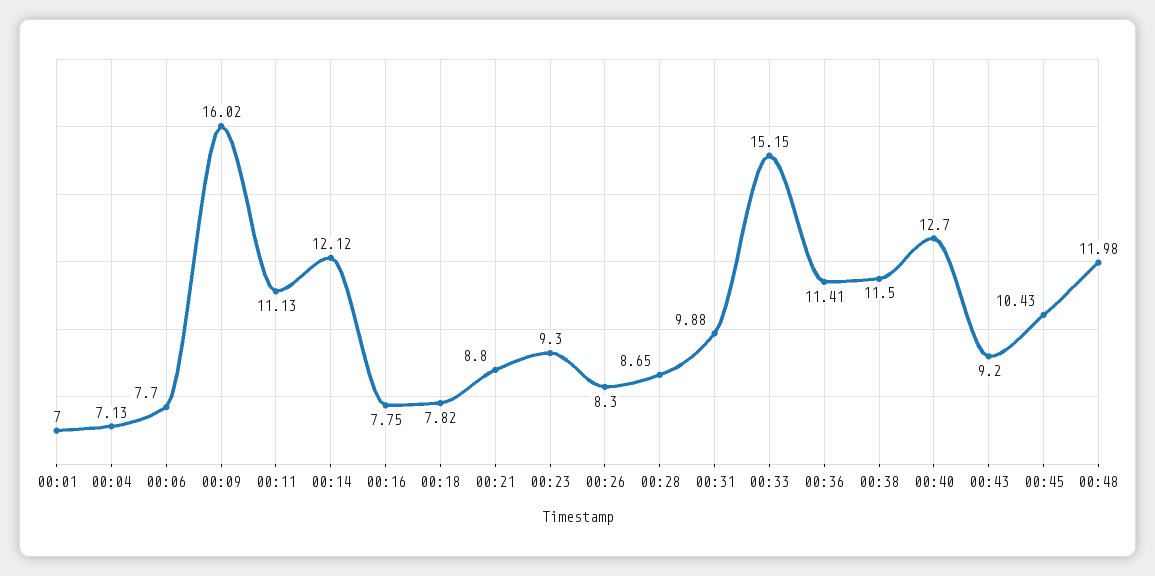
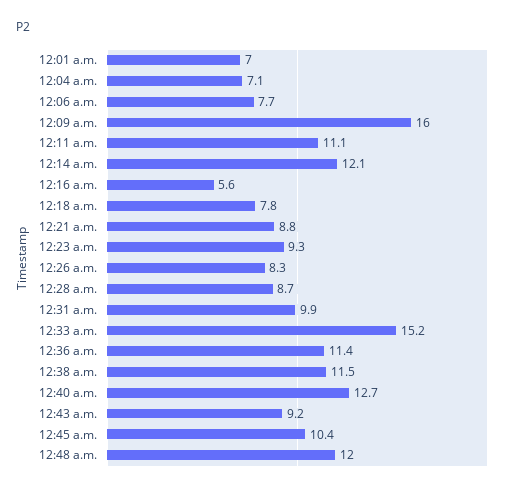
00:16: 7.75 -> 5.6

